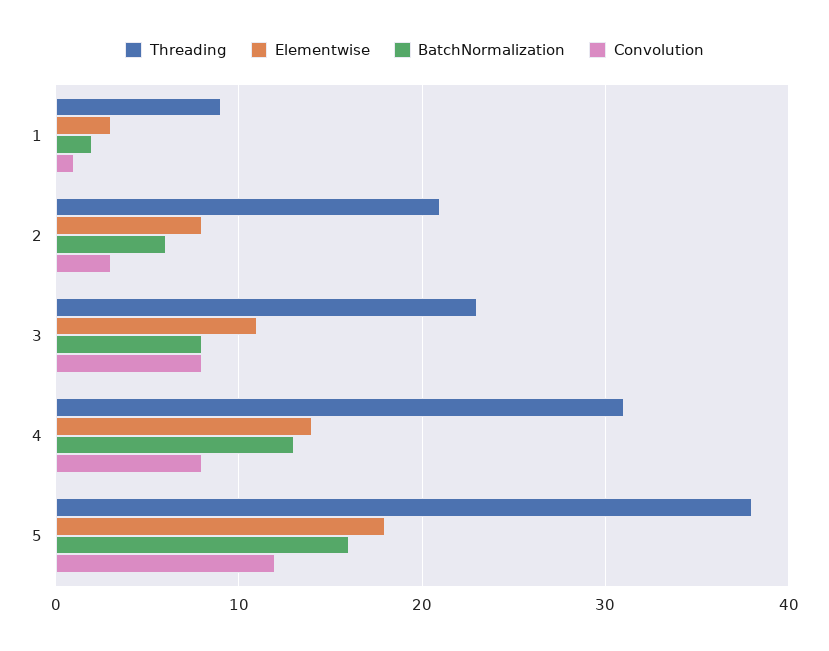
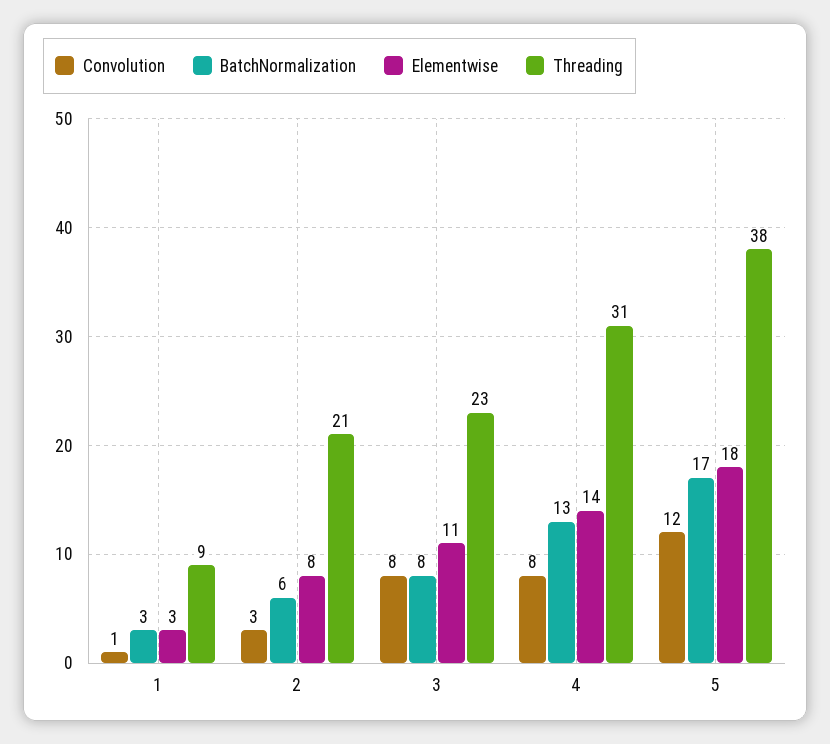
BatchNormalization, 1: 2 -> 3
BatchNormalization, 5: 16 -> 17

